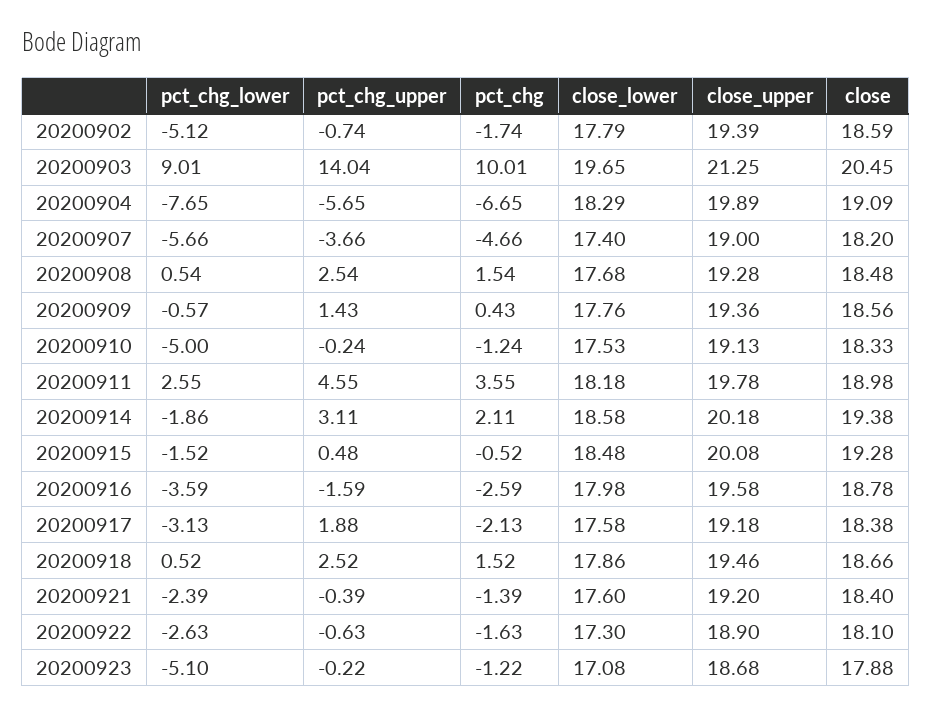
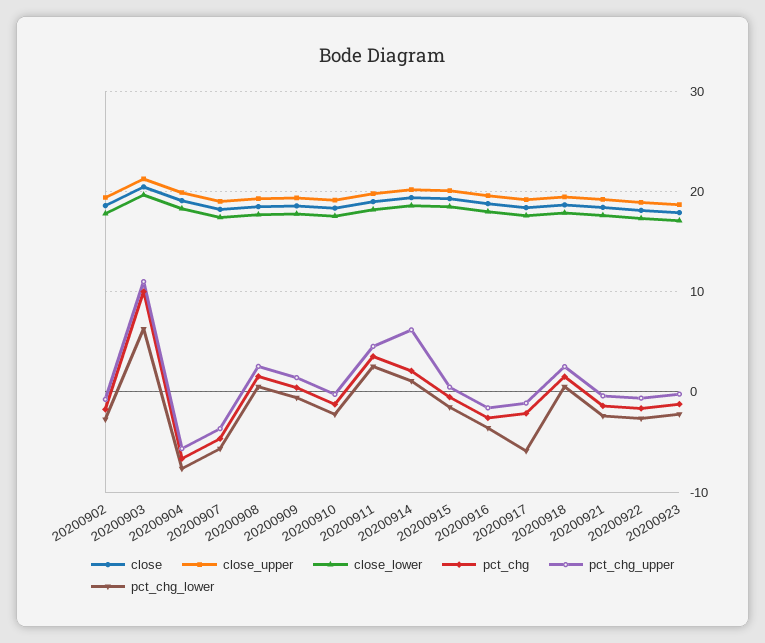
pct_chg_lower, 20200902: -5.12 -> -3
pct_chg_lower, 20200903: 9.01 -> 6
pct_chg_upper, 20200903: 14.04 -> 11
pct_chg_lower, 20200910: -5 -> -2
pct_chg_lower, 20200914: -1.86 -> 1
pct_chg_upper, 20200914: 3.11 -> 6
pct_chg_lower, 20200917: -3.13 -> -6
pct_chg_upper, 20200917: 1.88 -> -1
pct_chg_lower, 20200923: -5.1 -> -2

